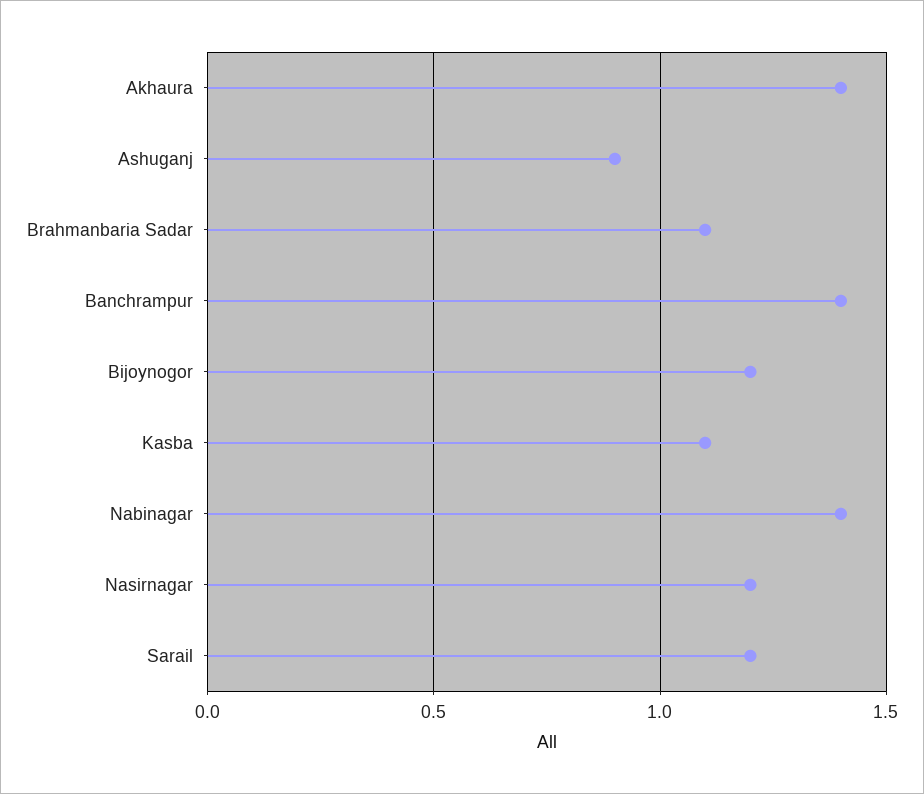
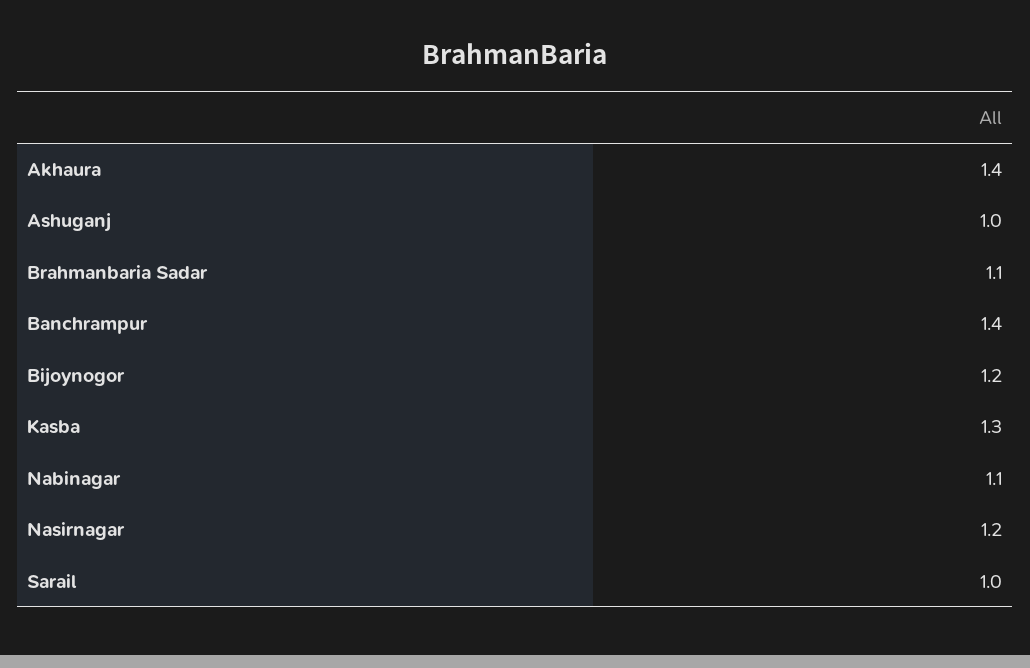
Ashuganj: 0.9 -> 1
Kasba: 1.1 -> 1.3
Nabinagar: 1.4 -> 1.1
Sarail: 1.2 -> 1

